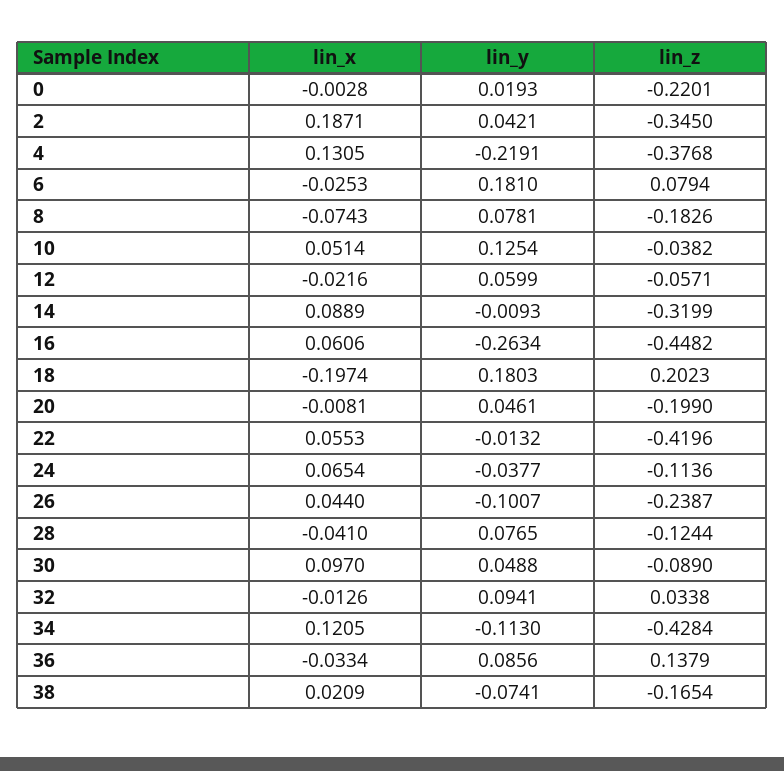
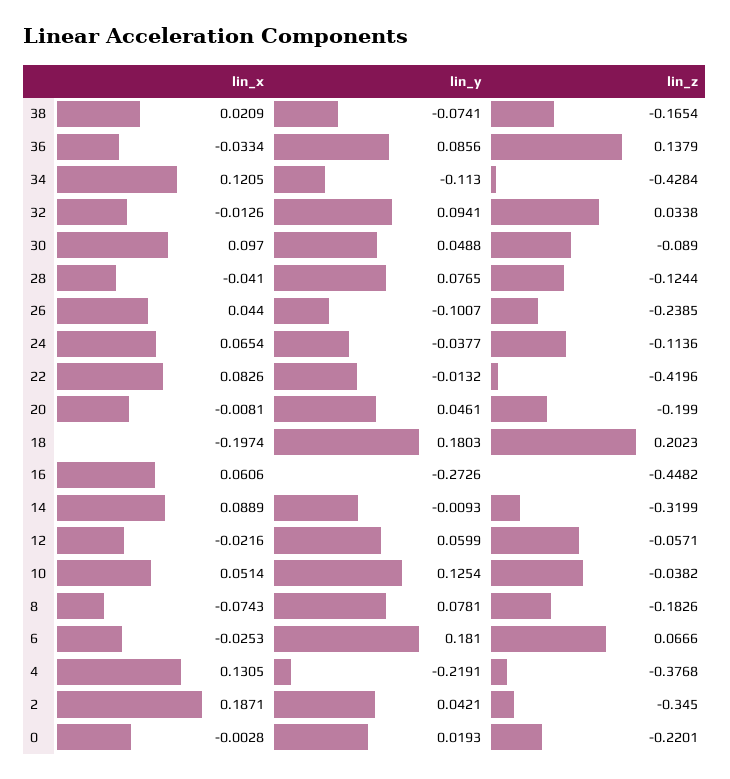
lin_z, 6: 0.0794 -> 0.0666
lin_y, 16: -0.2634 -> -0.2726
lin_x, 22: 0.0553 -> 0.0826
lin_z, 26: -0.2387 -> -0.2385

